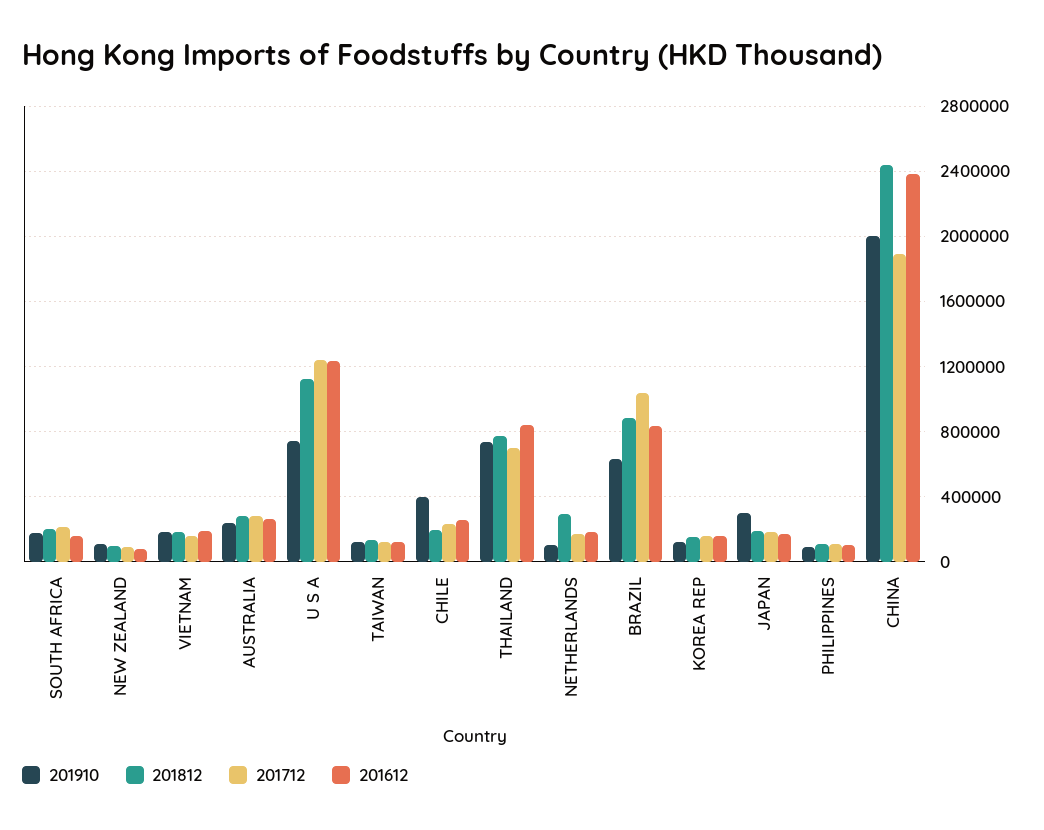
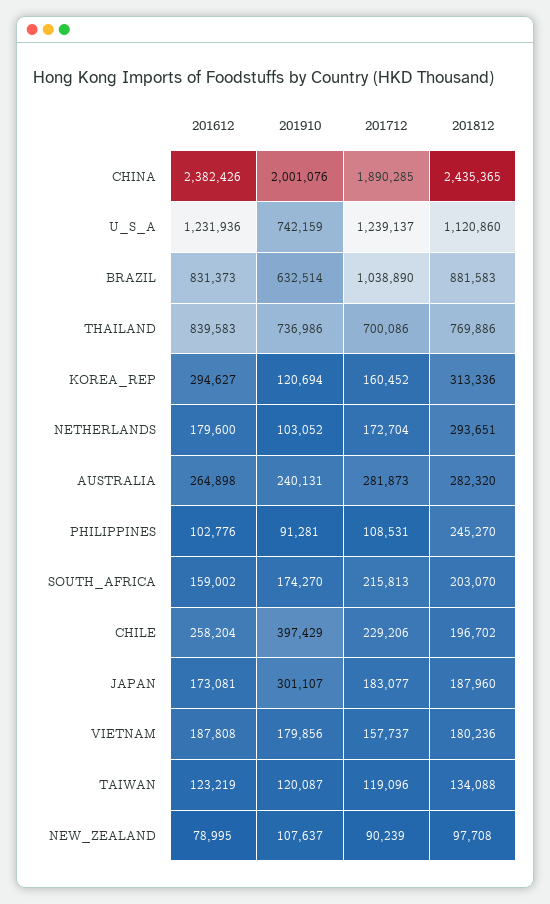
201812, KOREA REP: 150000 -> 313336
201612, KOREA REP: 150000 -> 294627
201812, PHILIPPINES: 100000 -> 245270

